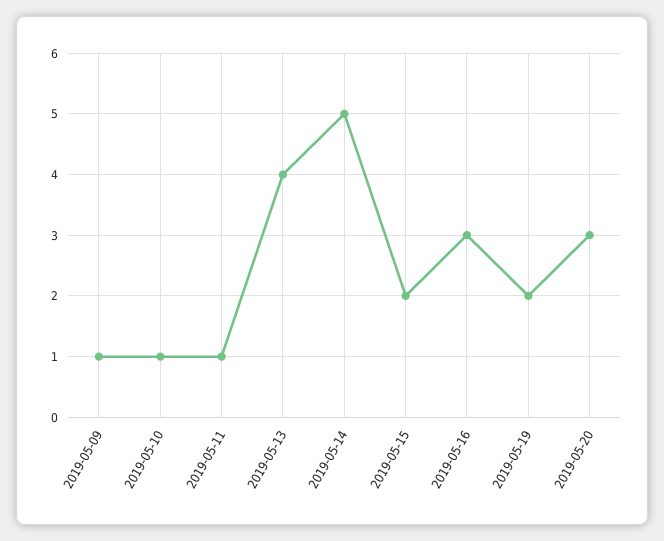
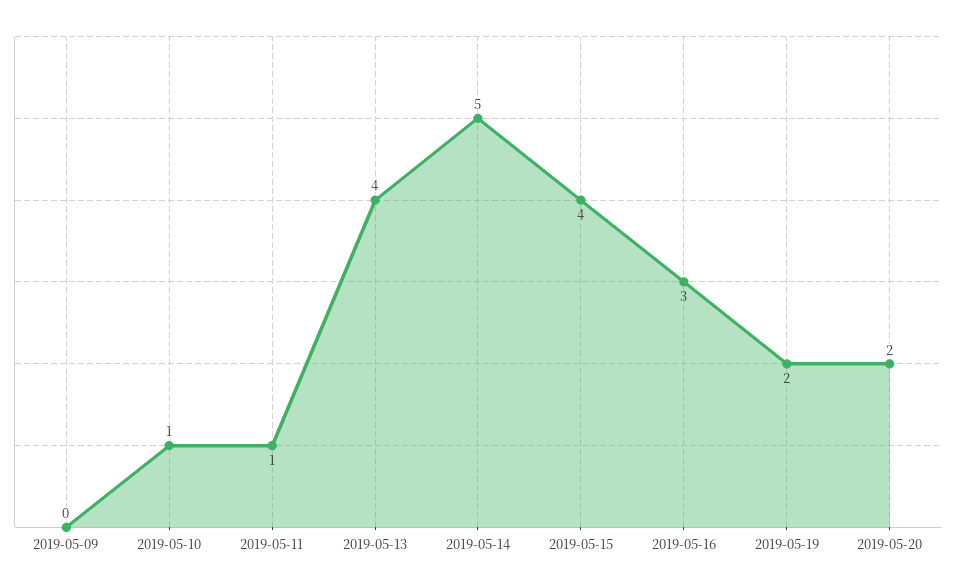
2019-05-09: 1 -> 0
2019-05-15: 2 -> 4
2019-05-20: 3 -> 2

